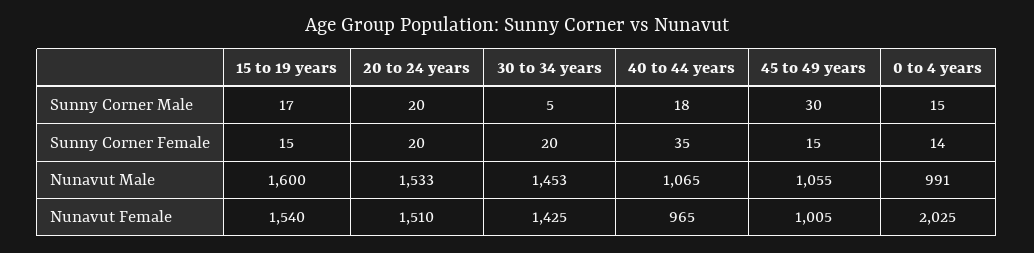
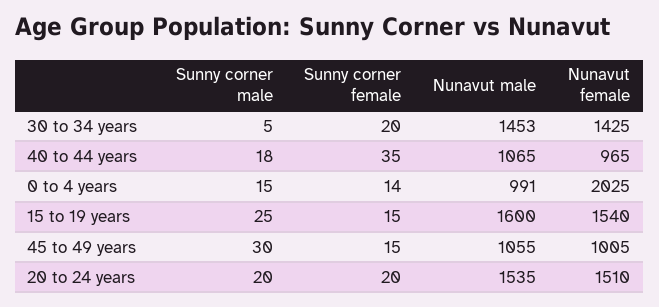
15 to 19 years, Sunny Corner Male: 17 -> 25
20 to 24 years, Nunavut Male: 1533 -> 1535

